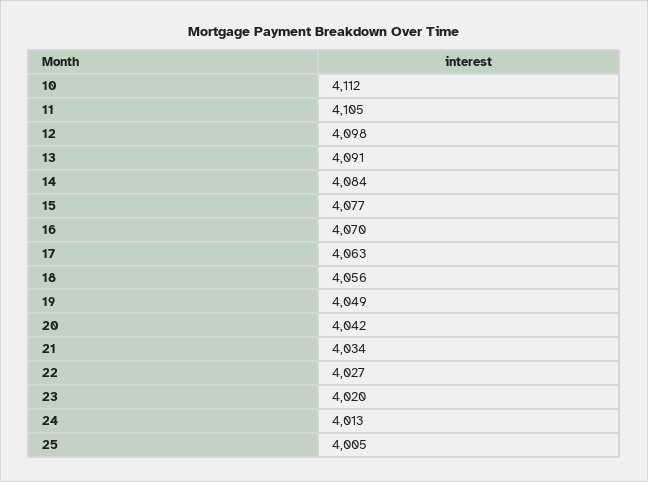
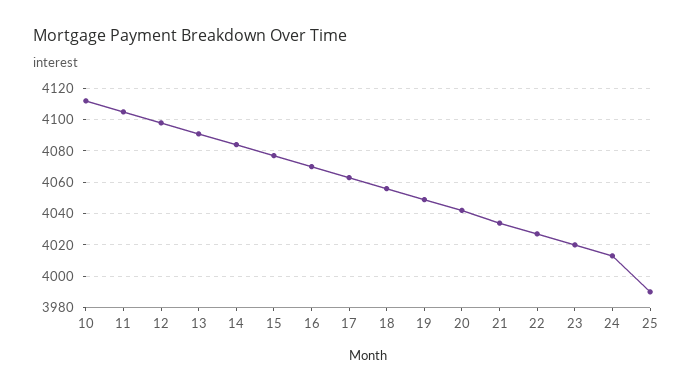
25: 4005 -> 3990

